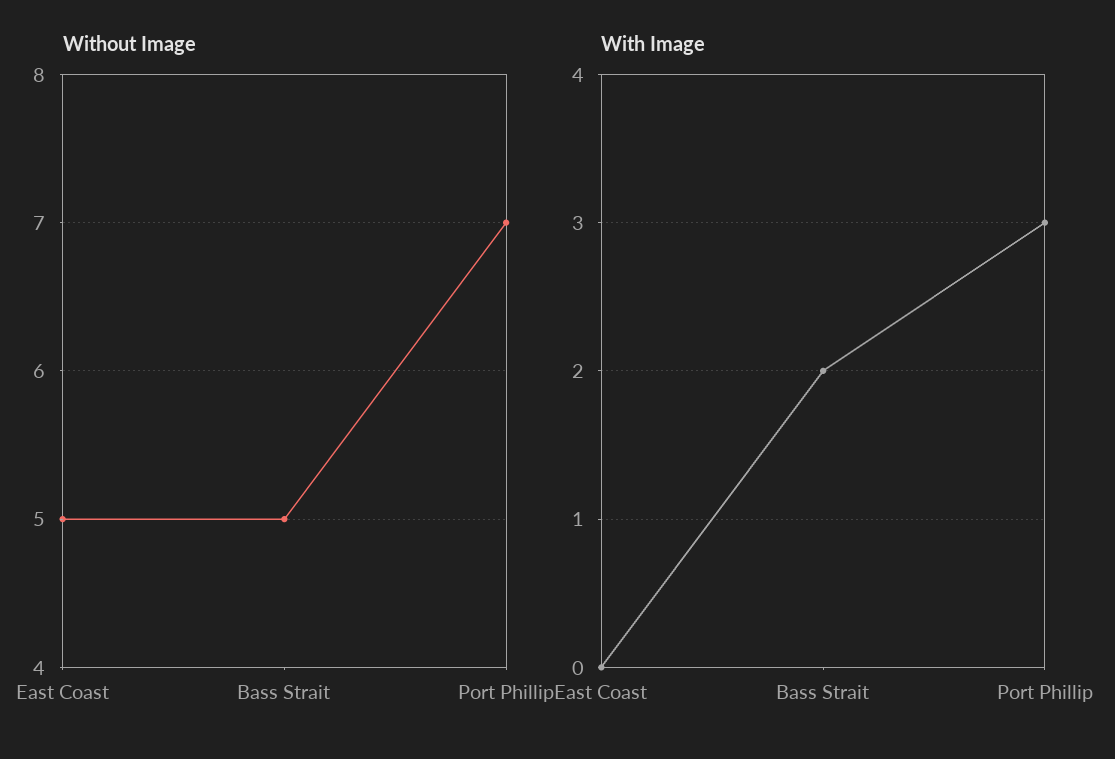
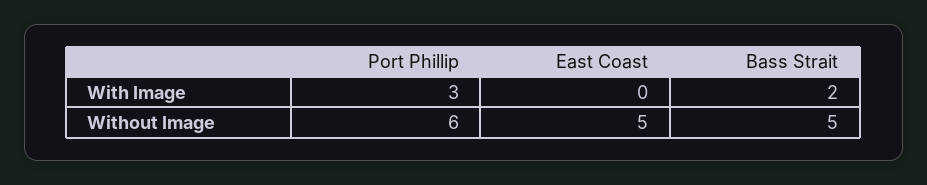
Without Image, Port Phillip: 7 -> 6

